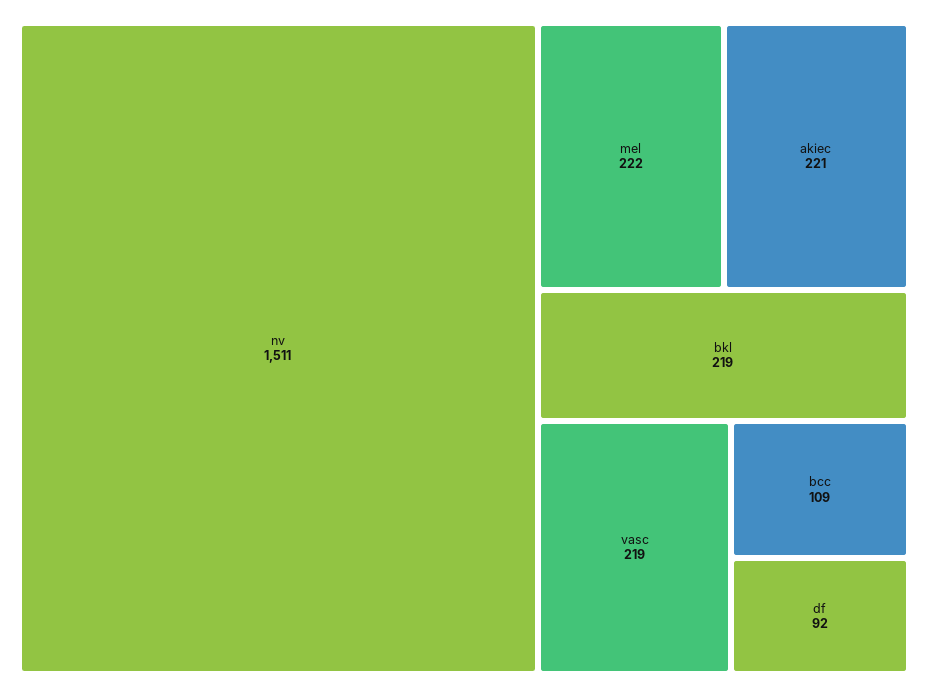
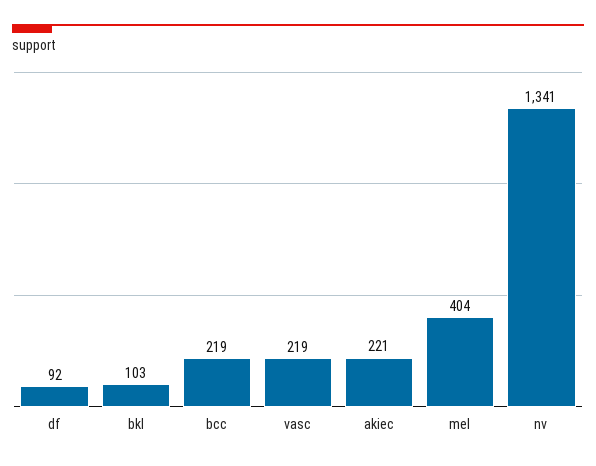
nv: 1511 -> 1341
mel: 222 -> 404
bkl: 219 -> 103
bcc: 109 -> 219

